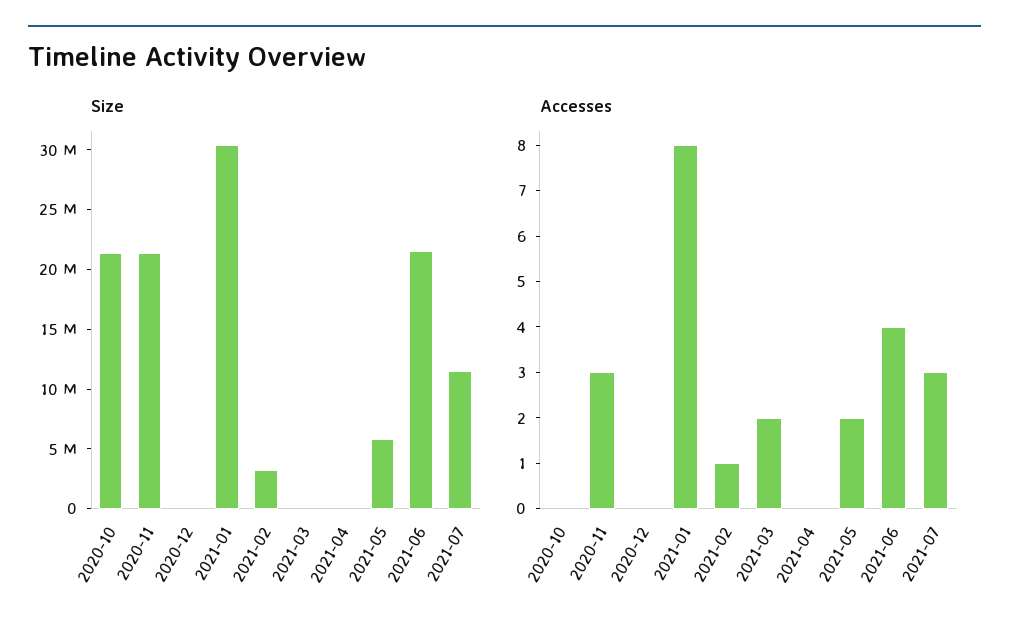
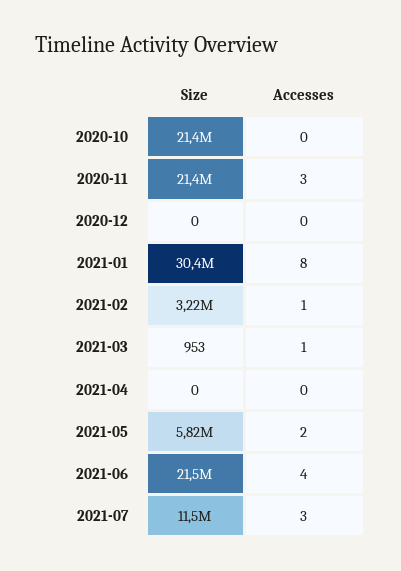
Accesses, 2021-03: 2 -> 1

